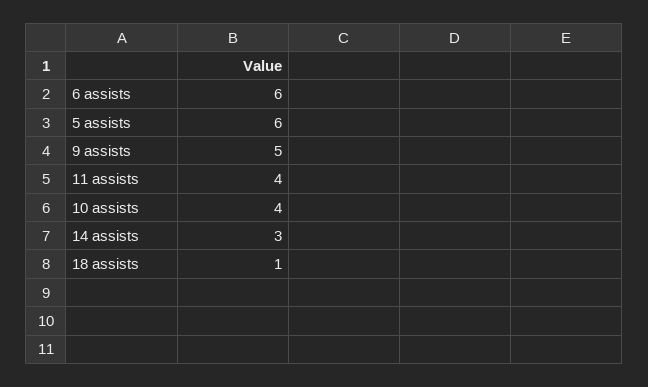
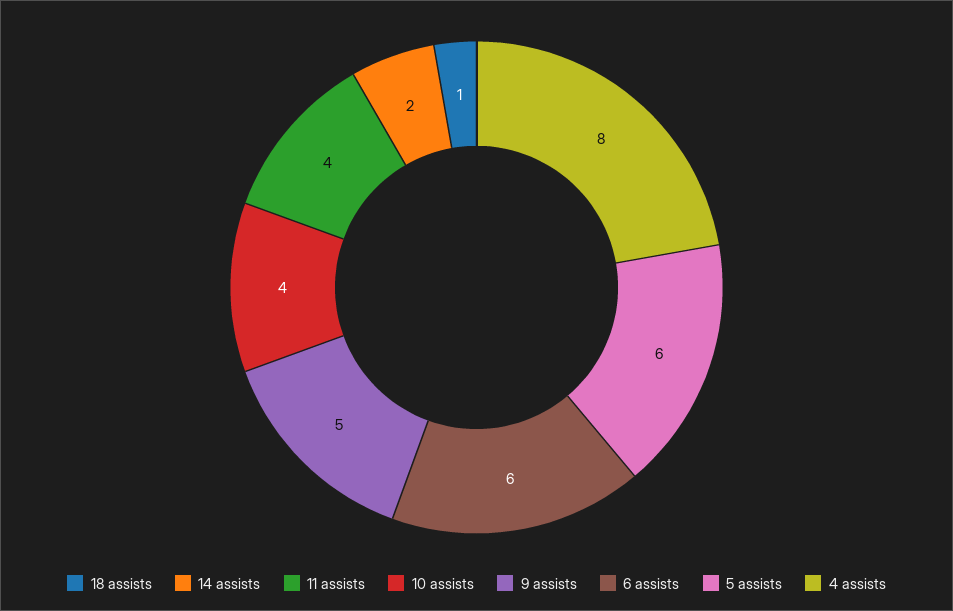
14 assists: 3 -> 2
4 assists: none -> 8

